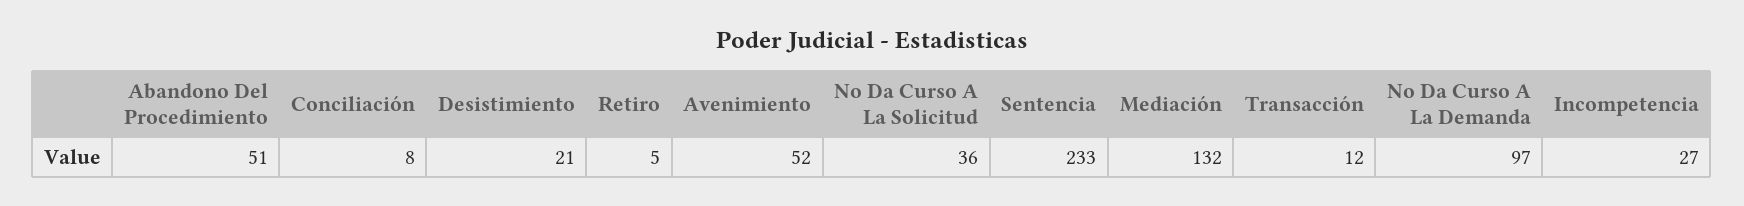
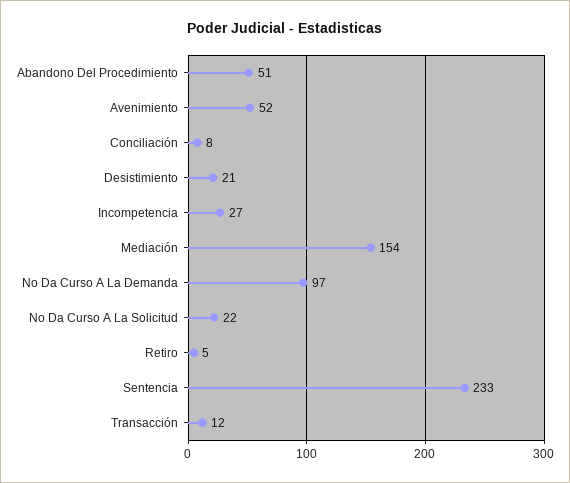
No Da Curso A La Solicitud: 36 -> 22
Mediación: 132 -> 154

